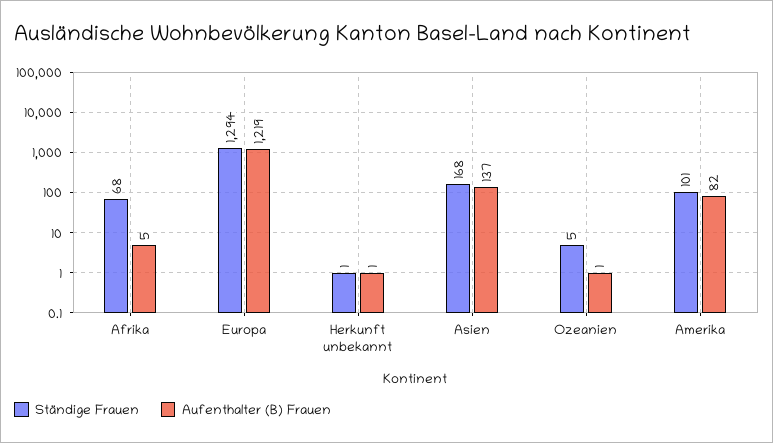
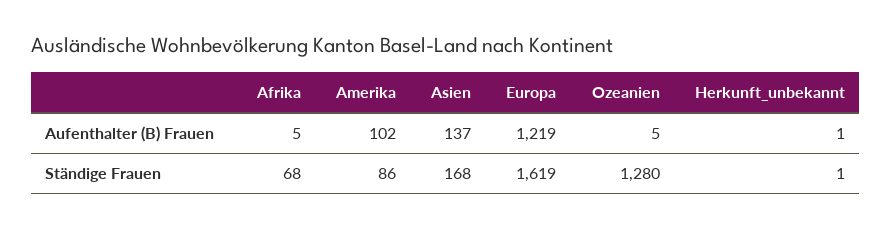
Ständige Frauen, Europa: 1294 -> 1619
Ständige Frauen, Ozeanien: 5 -> 1280
Aufenthalter (B) Frauen, Ozeanien: 1 -> 5
Ständige Frauen, Amerika: 101 -> 86
Aufenthalter (B) Frauen, Amerika: 82 -> 102

